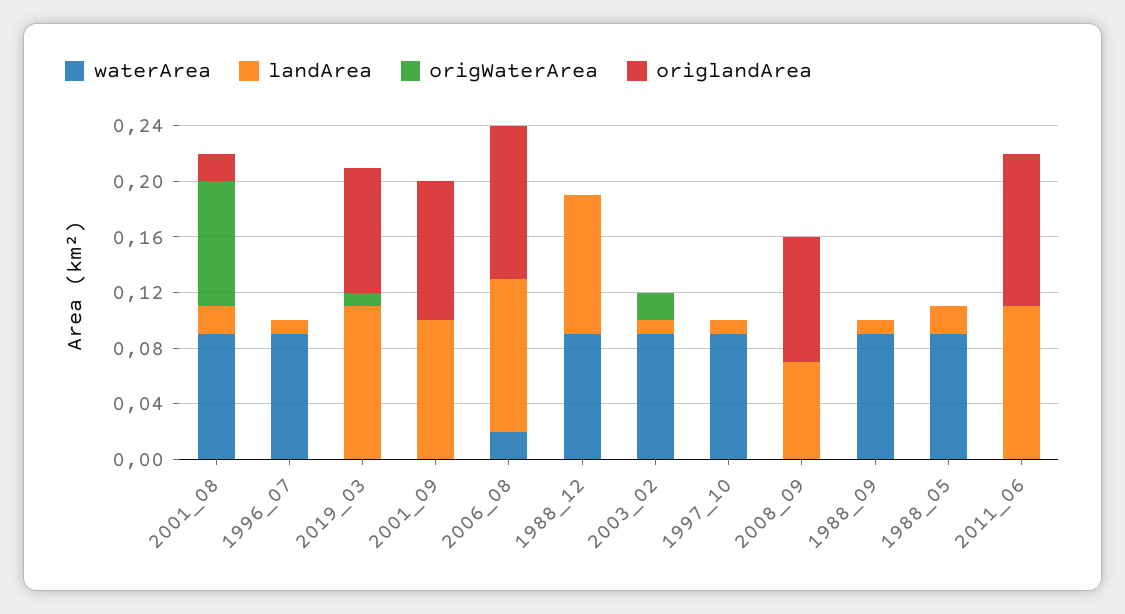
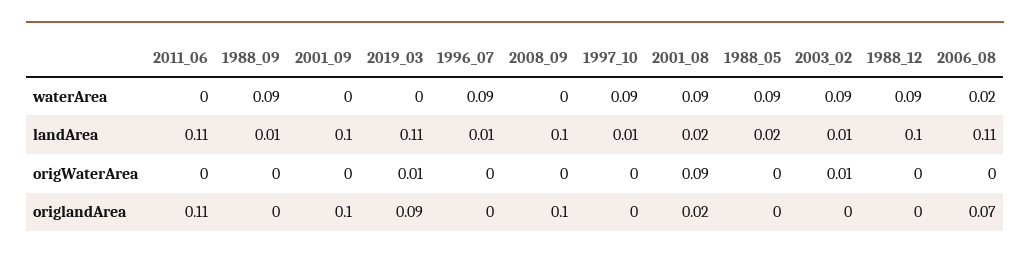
origlandArea, 2006_08: 0.11 -> 0.07
origWaterArea, 2003_02: 0.02 -> 0.01
landArea, 2008_09: 0.07 -> 0.1
origlandArea, 2008_09: 0.09 -> 0.1

